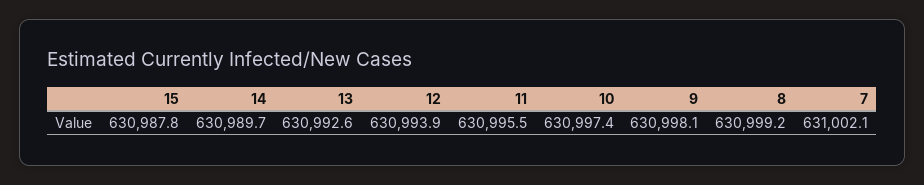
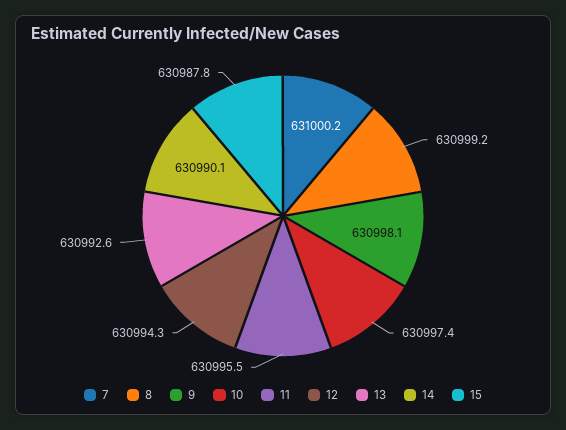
14: 630989.7 -> 630990.1
12: 630993.9 -> 630994.3
7: 631002.1 -> 631000.2

